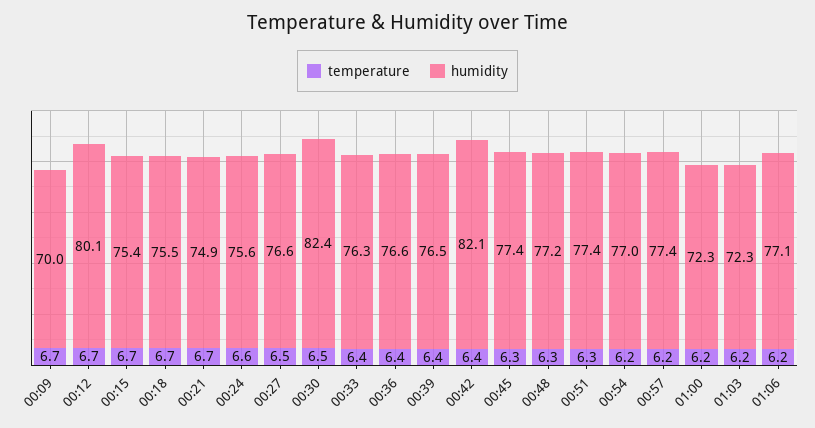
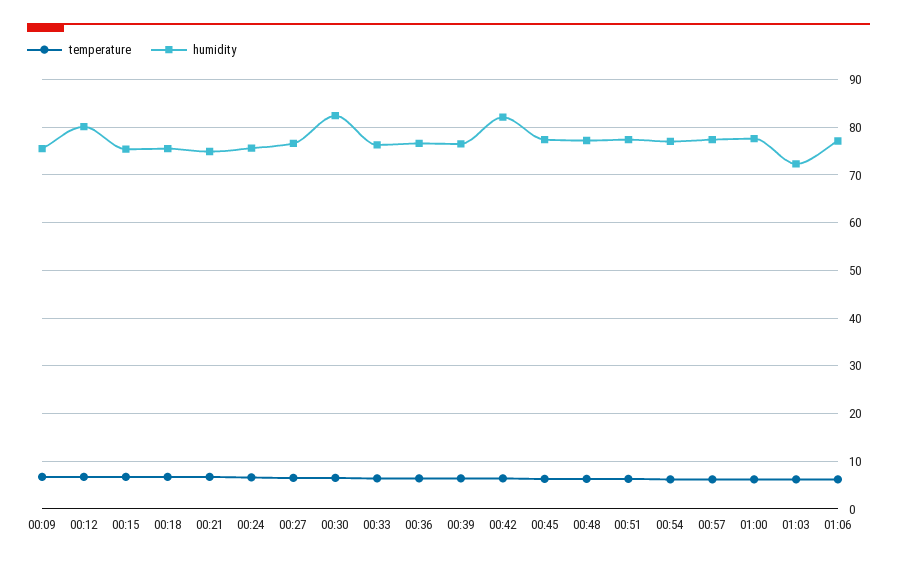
humidity, 00:09: 70 -> 76
humidity, 01:00: 72.3 -> 78

